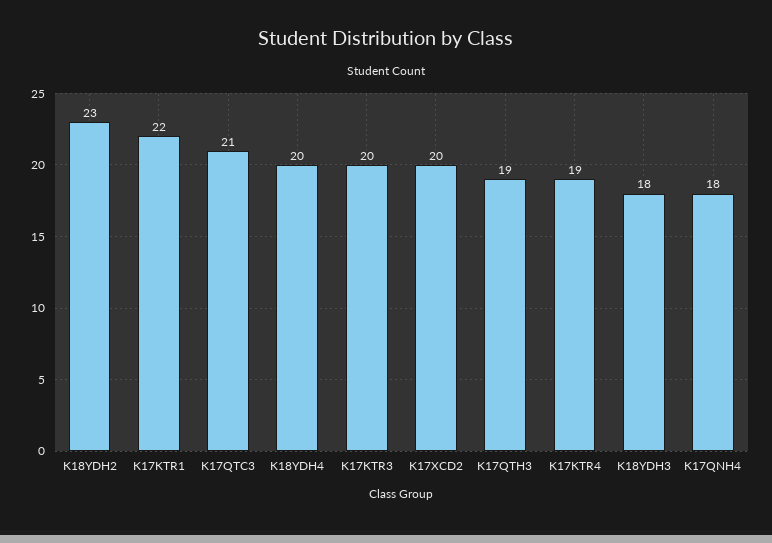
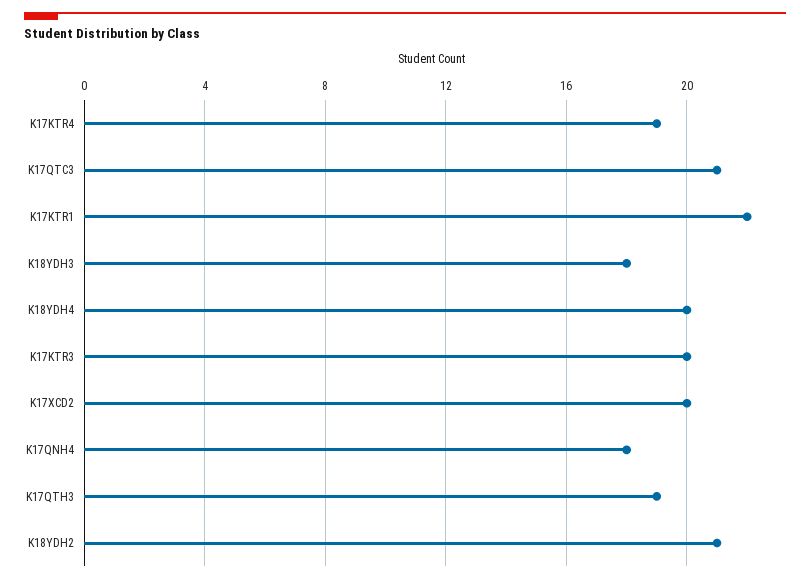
K18YDH2: 23 -> 21

